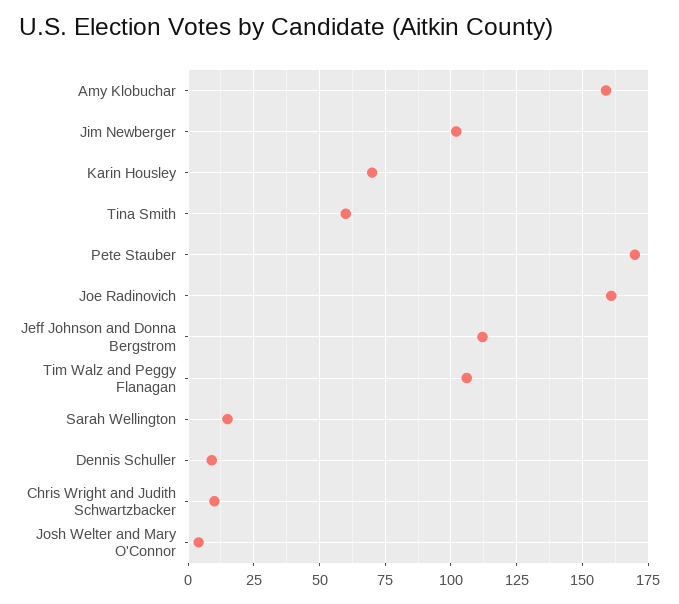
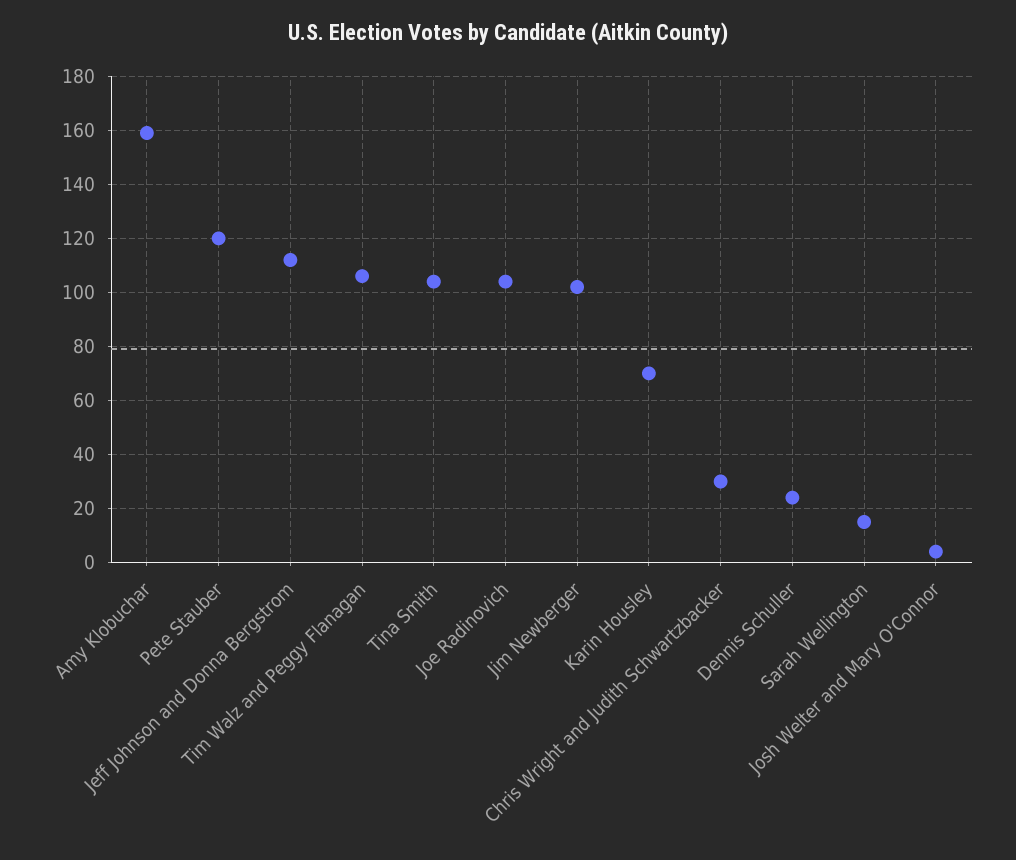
Tina Smith: 60 -> 105
Pete Stauber: 170 -> 120
Joe Radinovich: 160 -> 105
Dennis Schuller: 10 -> 25
Chris Wright and Judith Schwartzbacker: 10 -> 30

